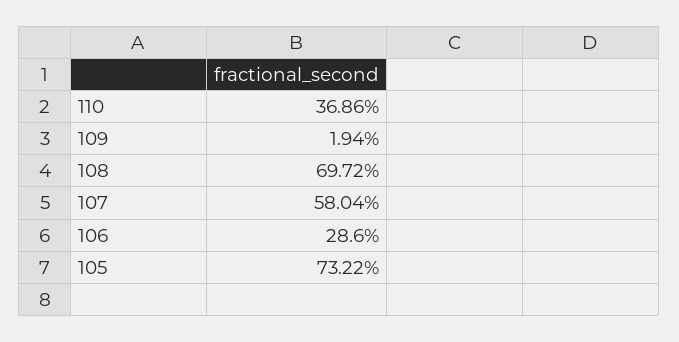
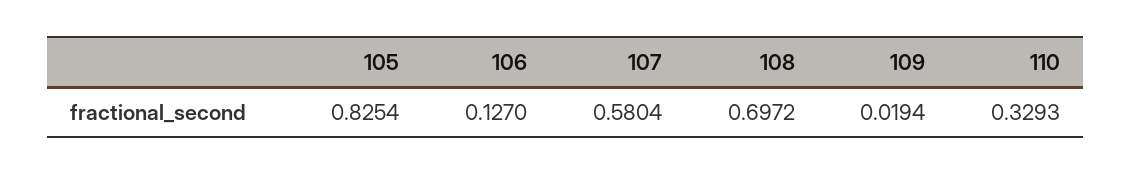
110: 0.3686 -> 0.3293
106: 0.286 -> 0.127
105: 0.7322 -> 0.8254

